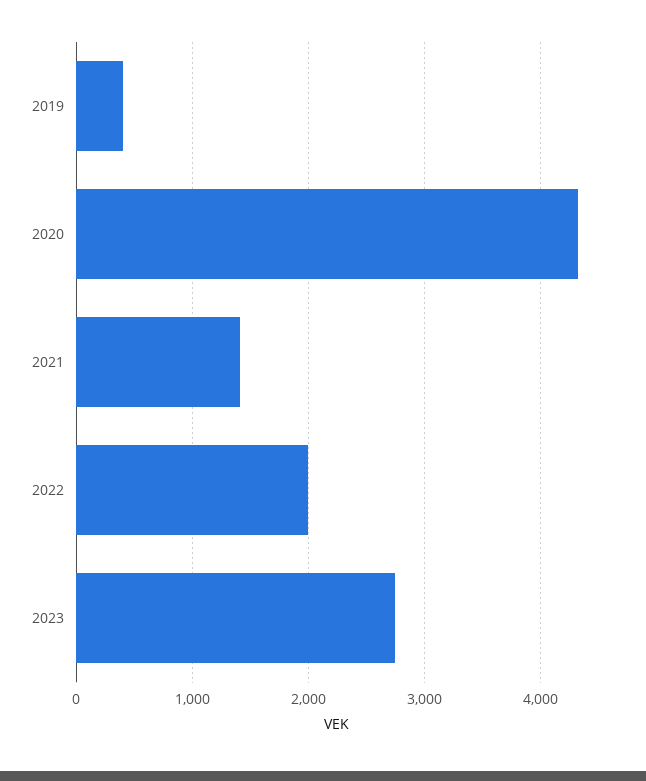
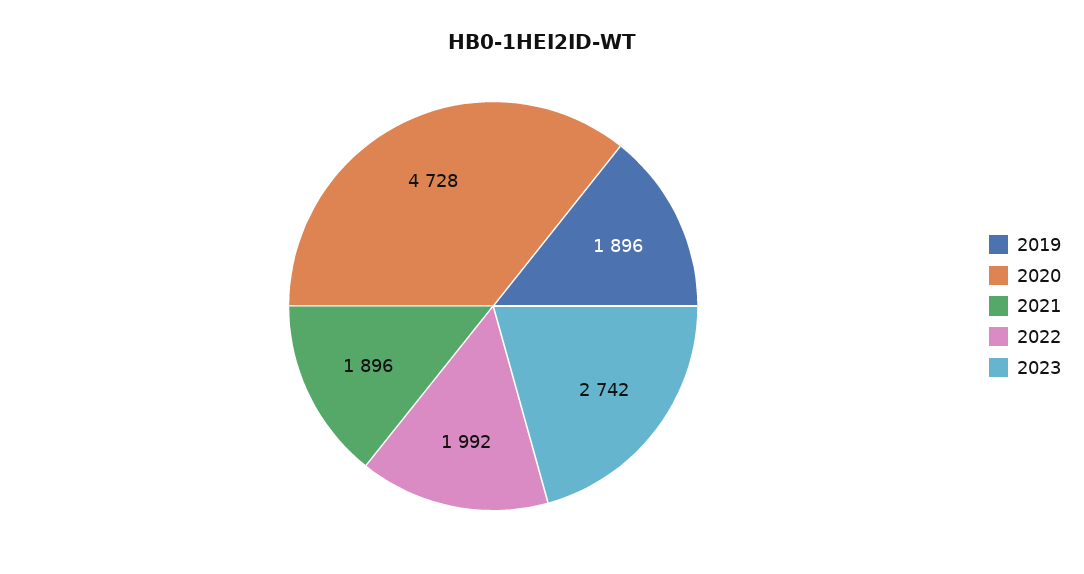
2019: 400 -> 1896
2020: 4300 -> 4728
2021: 1400 -> 1896

